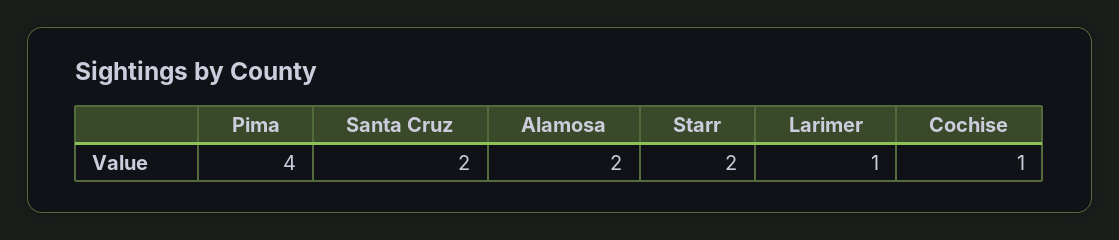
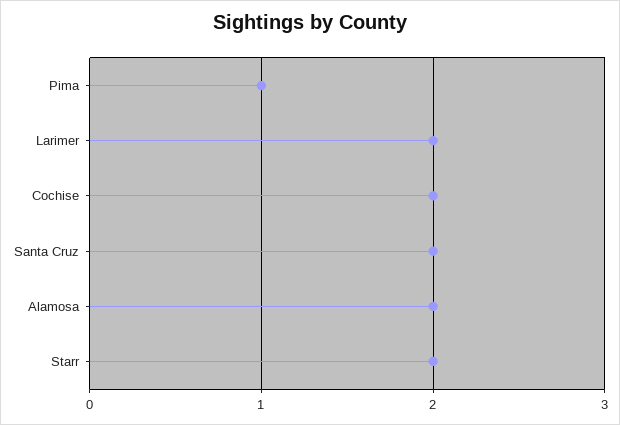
Pima: 4 -> 1
Larimer: 1 -> 2
Cochise: 1 -> 2

